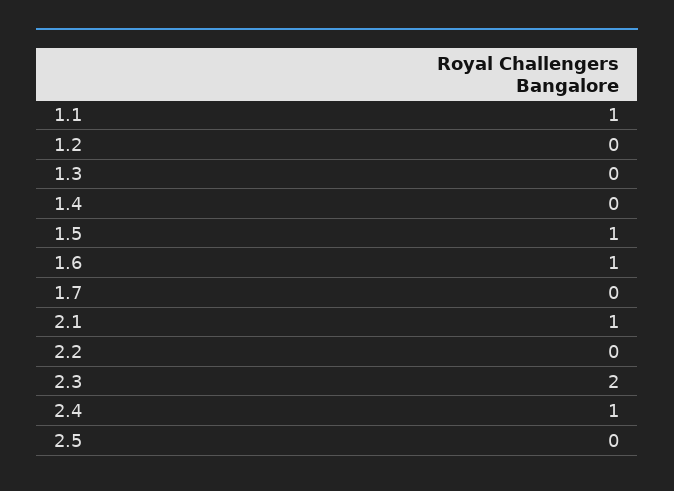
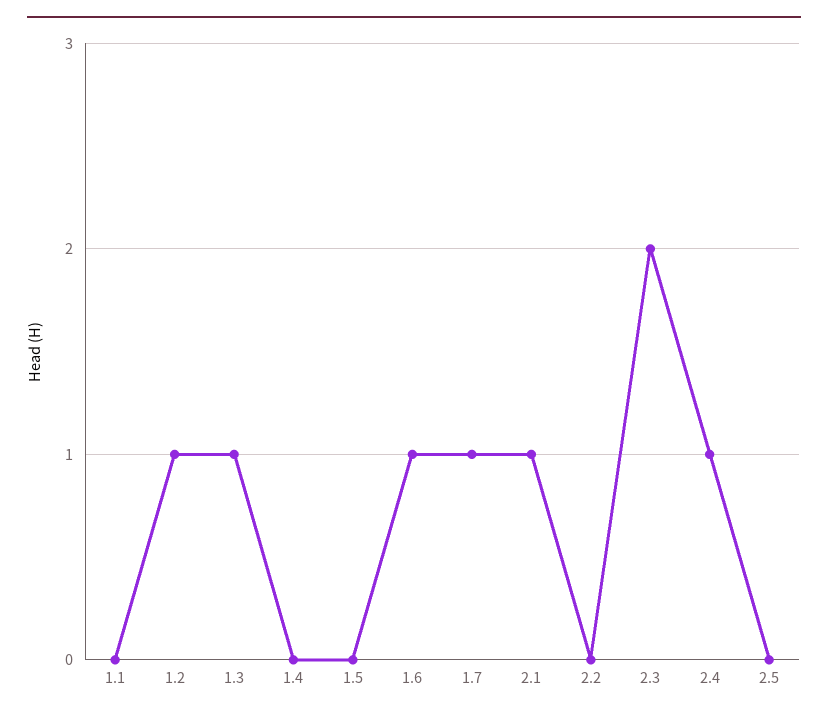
1.1: 1 -> 0
1.2: 0 -> 1
1.3: 0 -> 1
1.5: 1 -> 0
1.7: 0 -> 1

